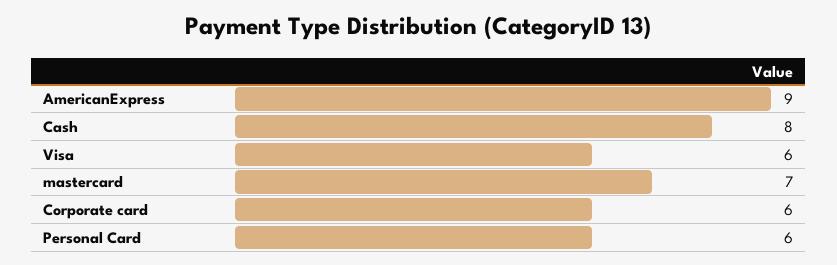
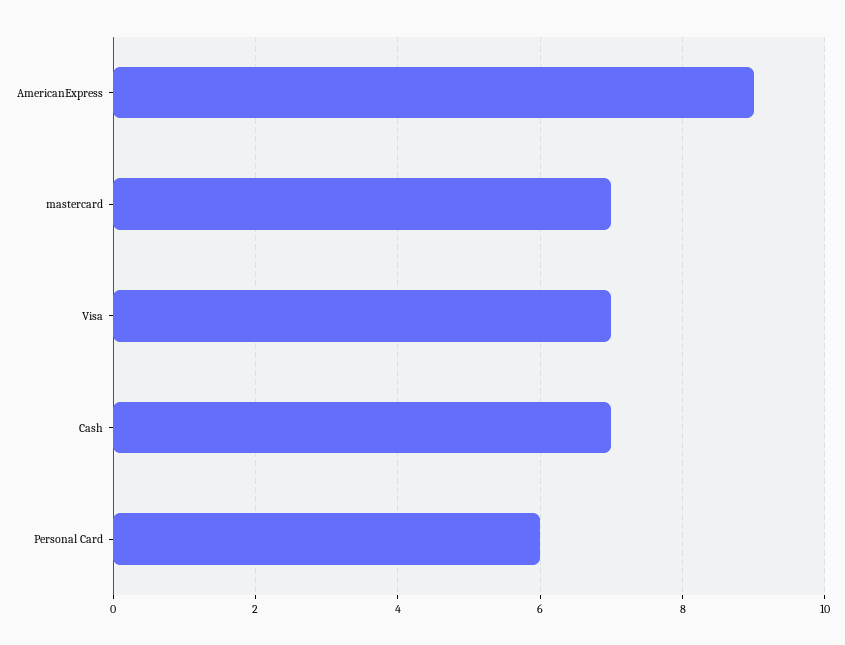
Cash: 8 -> 7
Visa: 6 -> 7
Corporate card: 6 -> none

